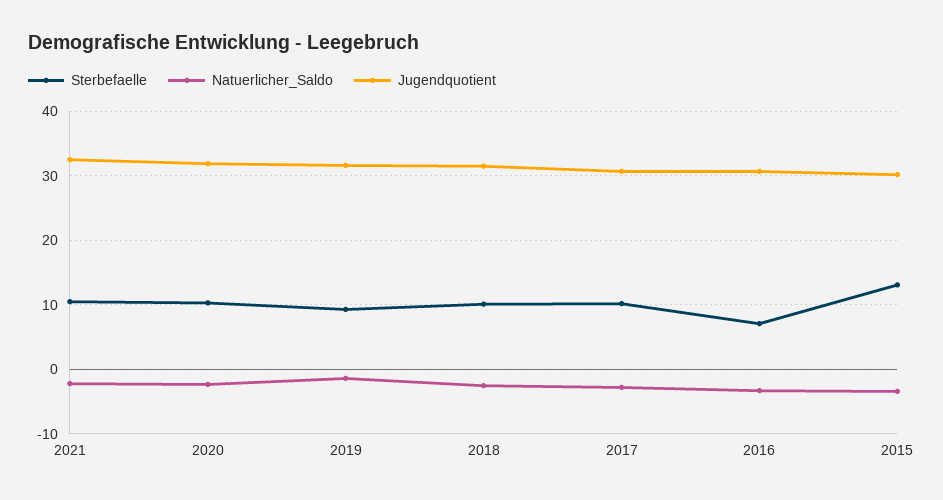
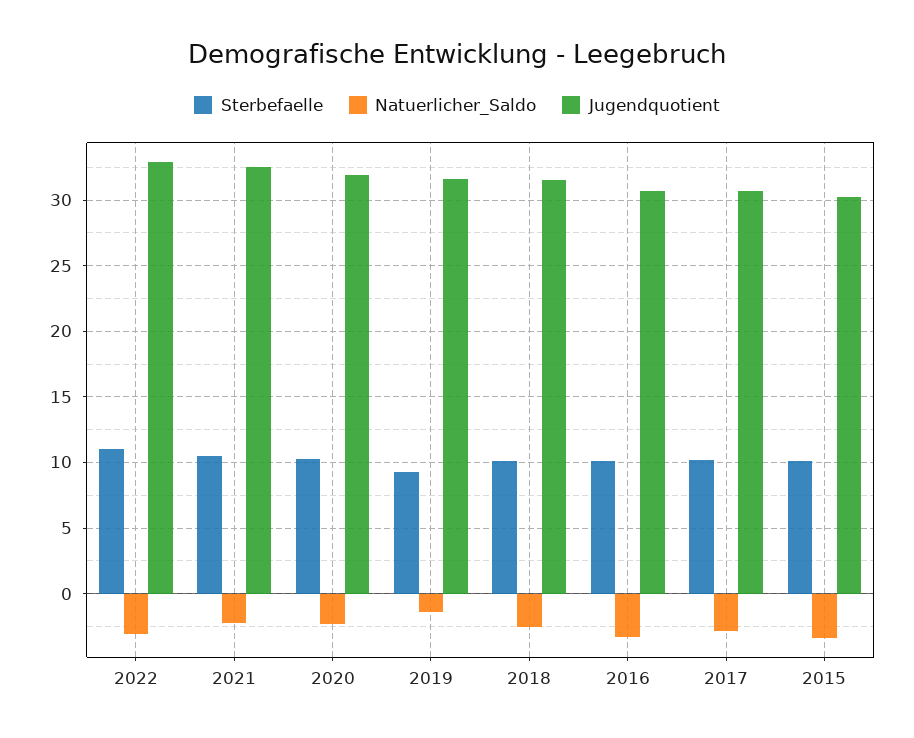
Sterbefaelle, 2016: 7 -> 10
Sterbefaelle, 2015: 13 -> 10
Sterbefaelle, 2022: none -> 11
Natuerlicher_Saldo, 2022: none -> -3
Jugendquotient, 2022: none -> 33

